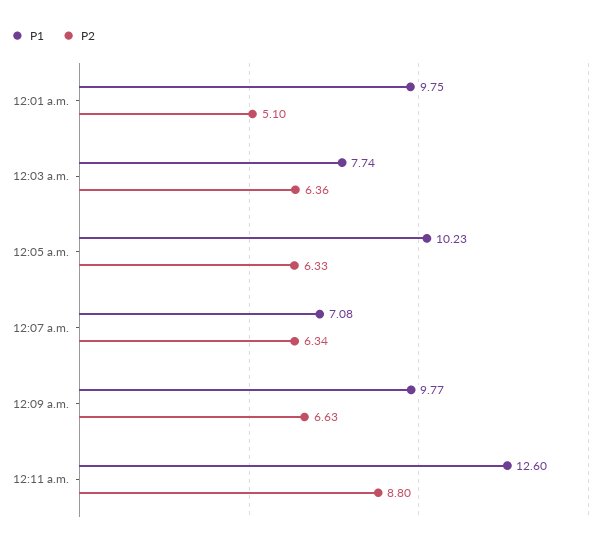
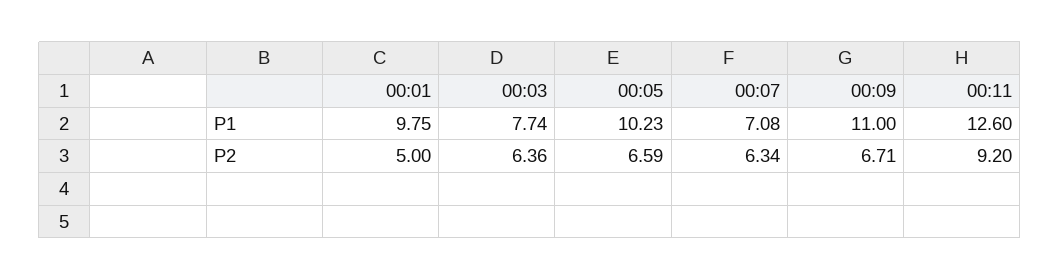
P2, 12:01 a.m.: 5.1 -> 5
P2, 12:05 a.m.: 6.33 -> 6.59
P1, 12:09 a.m.: 9.77 -> 11
P2, 12:09 a.m.: 6.63 -> 6.71
P2, 12:11 a.m.: 8.8 -> 9.2

